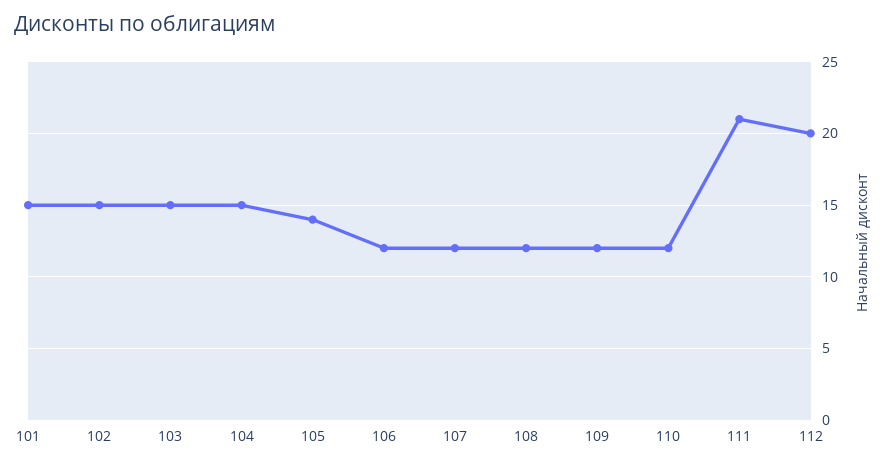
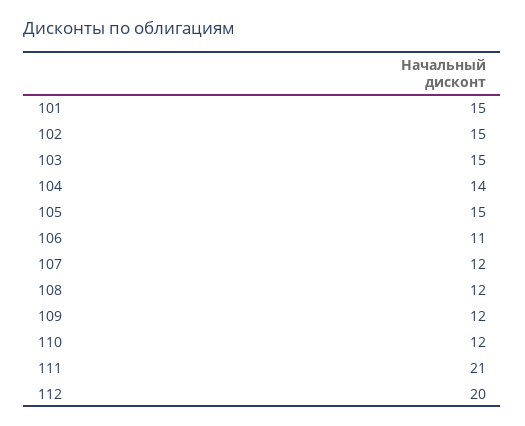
104: 15 -> 14
105: 14 -> 15
106: 12 -> 11

